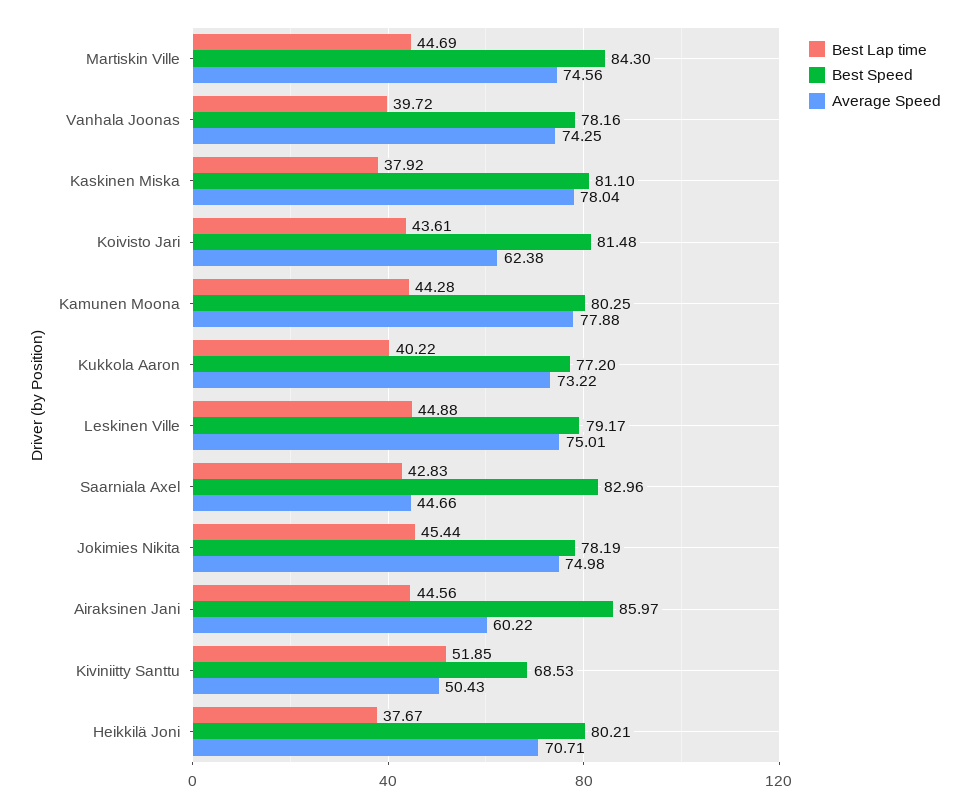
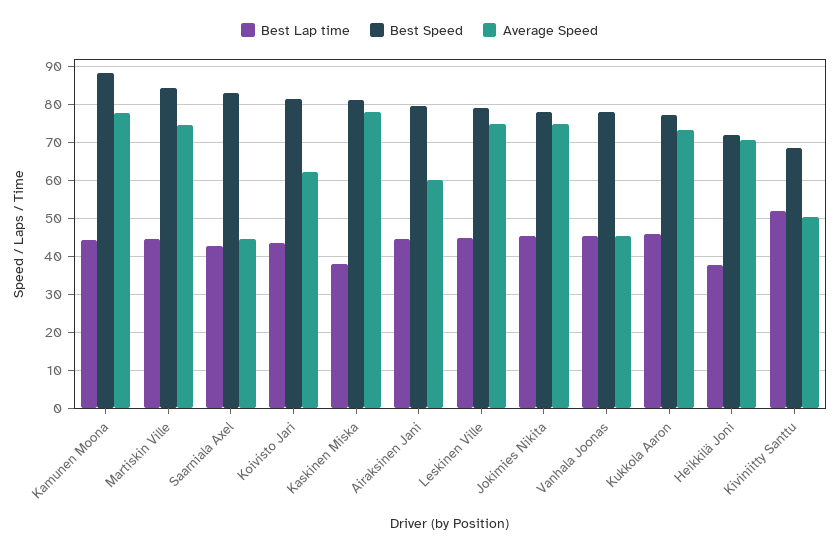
Best Lap time, Vanhala Joonas: 39.72 -> 46
Average Speed, Vanhala Joonas: 74.25 -> 46
Best Speed, Kamunen Moona: 80.25 -> 88
Best Lap time, Kukkola Aaron: 40.22 -> 46
Best Speed, Airaksinen Jani: 85.97 -> 80
Best Speed, Heikkilä Joni: 80.21 -> 72

